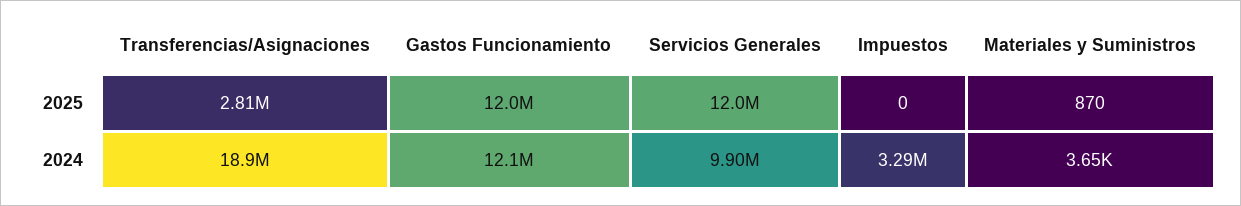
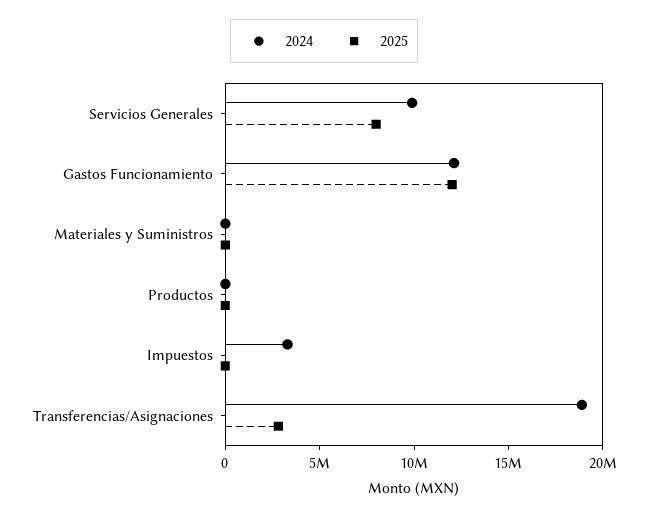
2025, Servicios Generales: 12000000 -> 8000000
2024, Productos: none -> 0
2025, Productos: none -> 0

